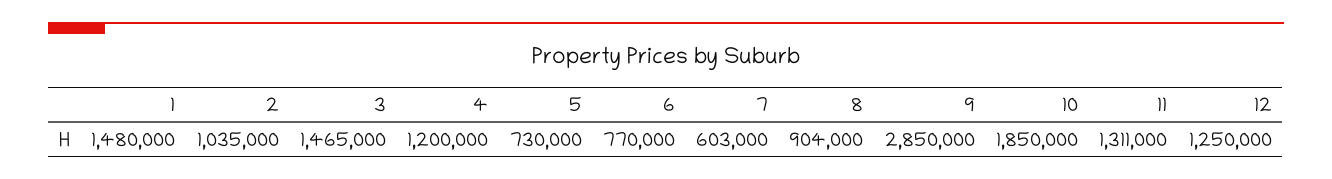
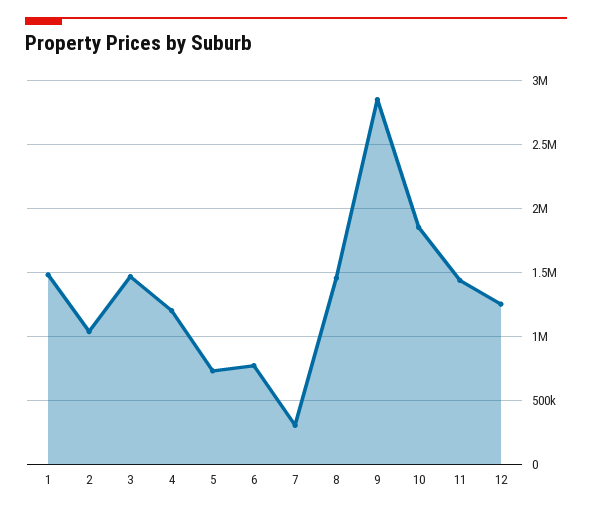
7: 603000 -> 300000
8: 904000 -> 1450000
11: 1311000 -> 1450000

